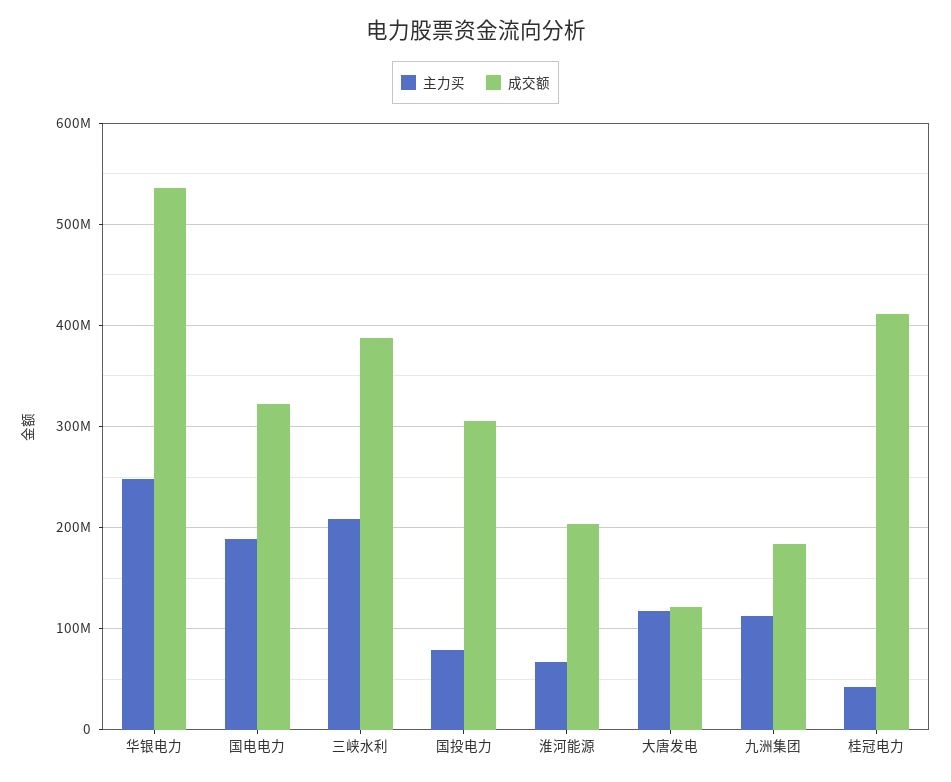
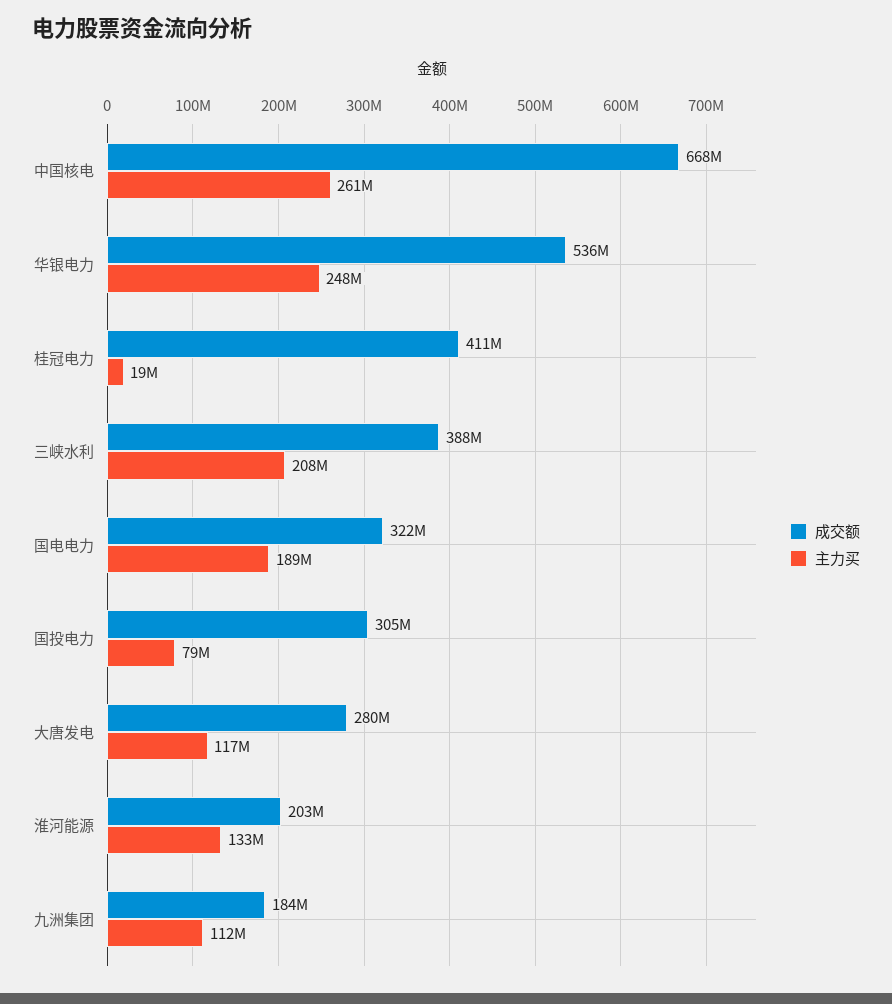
主力买, 淮河能源: 70000000 -> 133000000
成交额, 大唐发电: 120000000 -> 280000000
主力买, 桂冠电力: 40000000 -> 19000000
成交额, 中国核电: none -> 668000000
主力买, 中国核电: none -> 261000000

